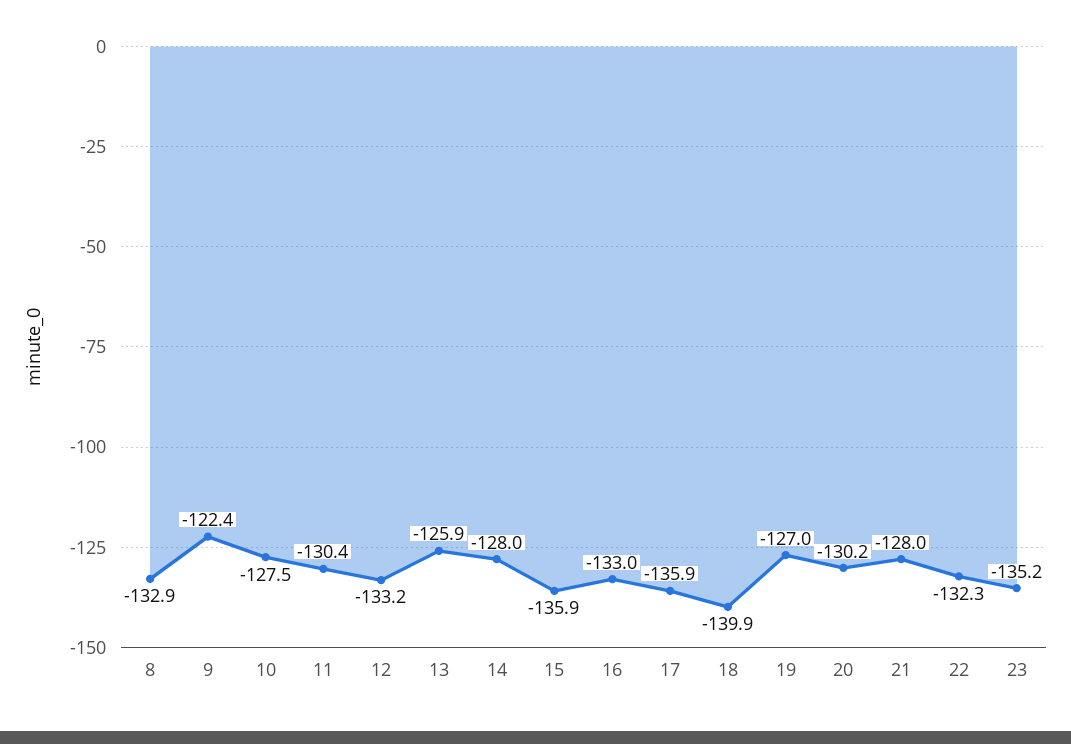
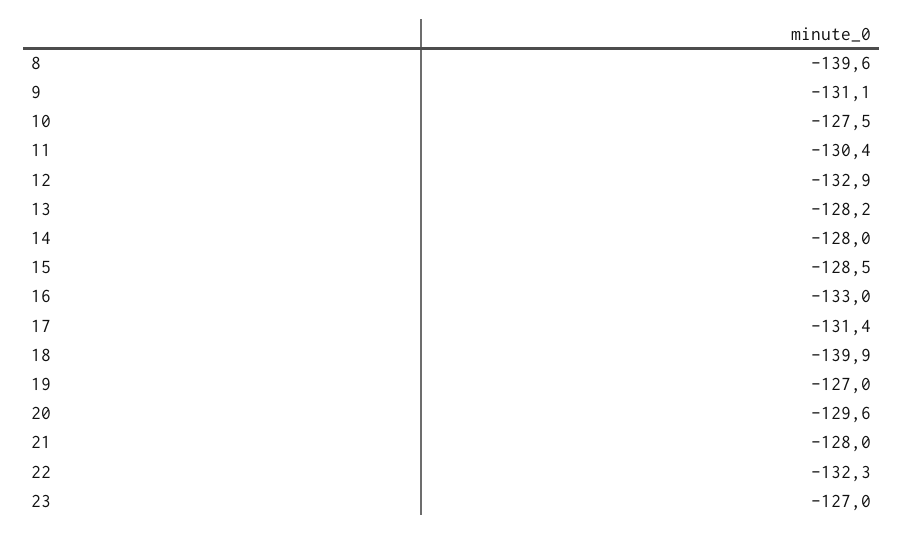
8: -132.9 -> -139.6
9: -122.4 -> -131.1
12: -133.2 -> -132.9
13: -125.9 -> -128.2
15: -135.9 -> -128.5
17: -135.9 -> -131.4
20: -130.2 -> -129.6
23: -135.2 -> -127

